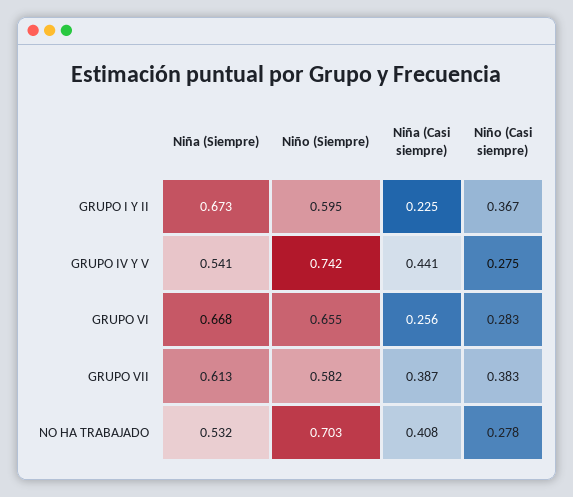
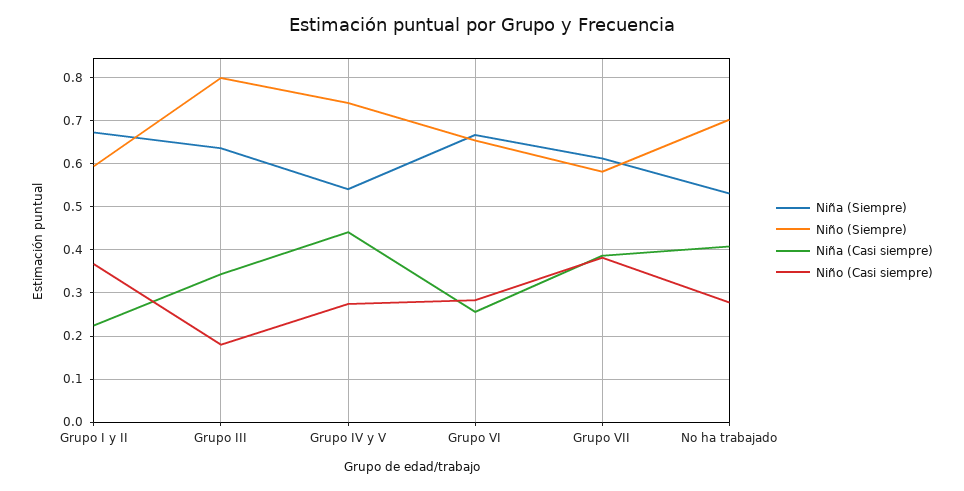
Niña (Siempre), Grupo III: none -> 0.64
Niño (Siempre), Grupo III: none -> 0.8
Niña (Casi siempre), Grupo III: none -> 0.34
Niño (Casi siempre), Grupo III: none -> 0.18

